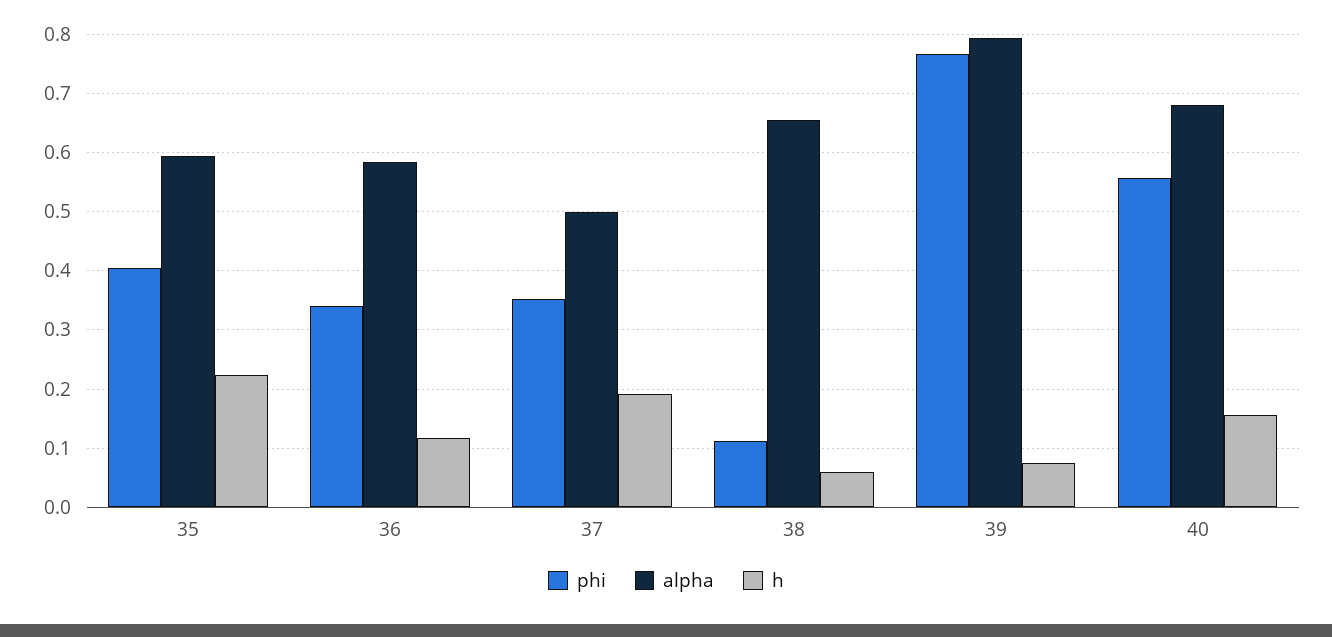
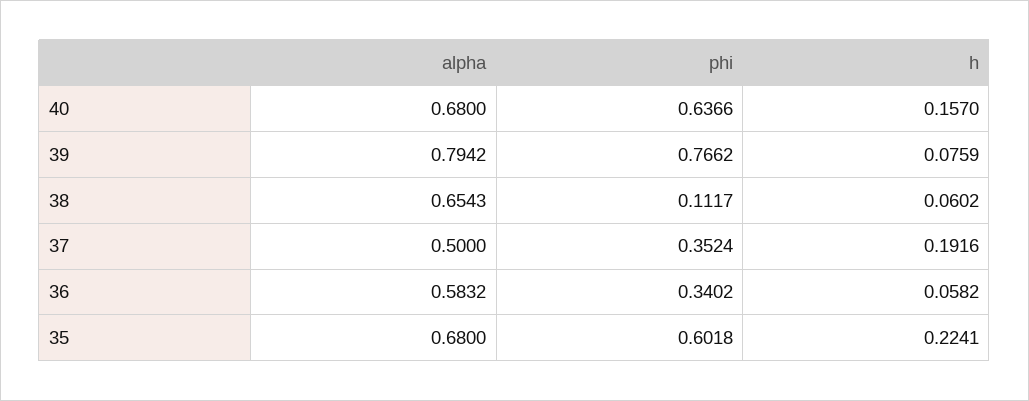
phi, 35: 0.4 -> 0.6018
alpha, 35: 0.6 -> 0.68
h, 36: 0.12 -> 0.0582
phi, 40: 0.56 -> 0.6366

